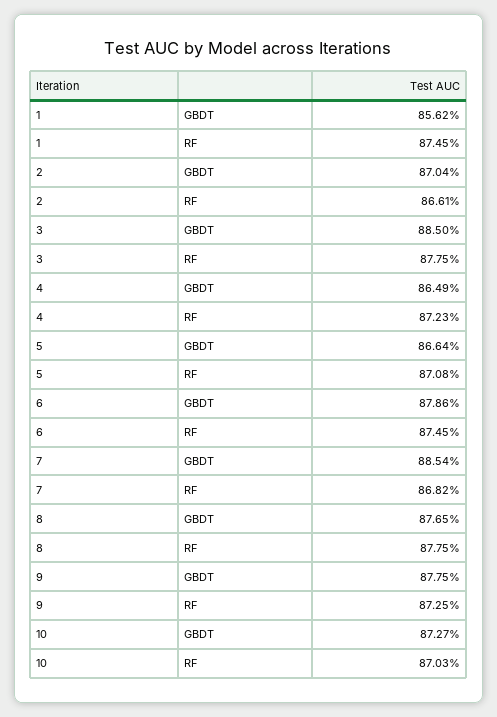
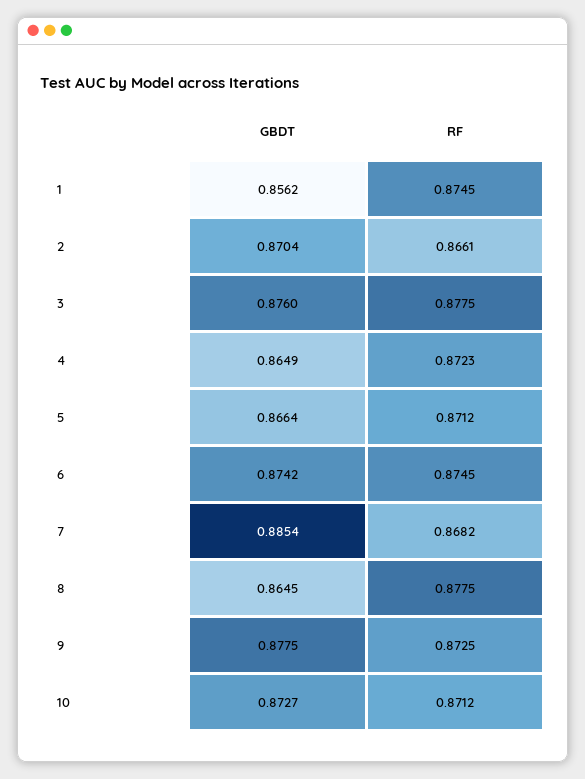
3, GBDT: 0.885 -> 0.876
5, RF: 0.8708 -> 0.8712
6, GBDT: 0.8786 -> 0.8742
8, GBDT: 0.8765 -> 0.8645
10, RF: 0.8703 -> 0.8712

